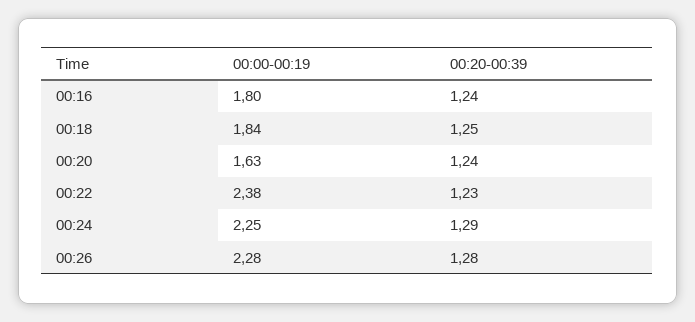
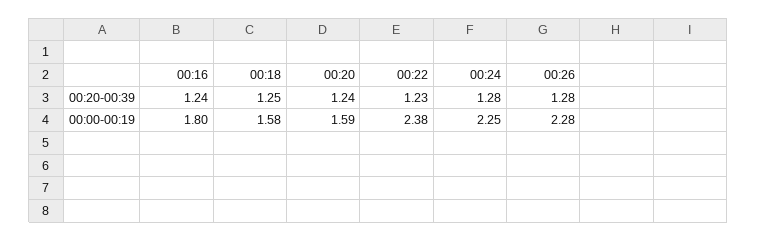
00:00-00:19, 00:18: 1.84 -> 1.58
00:00-00:19, 00:20: 1.63 -> 1.59
00:20-00:39, 00:24: 1.29 -> 1.28

